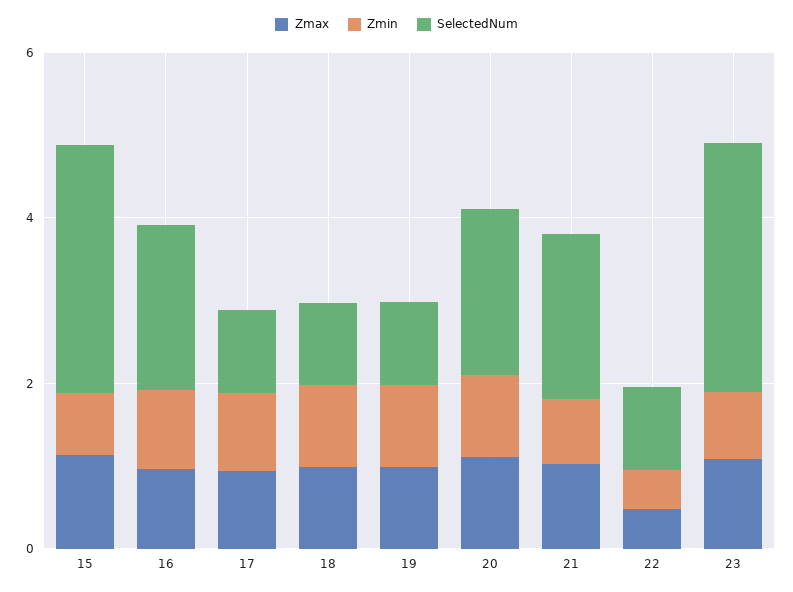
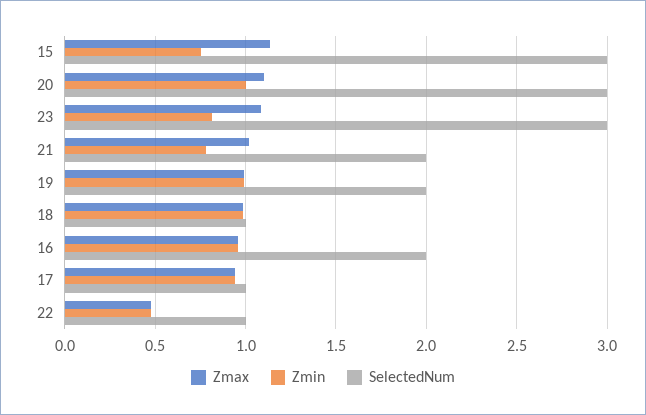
SelectedNum, 19: 1 -> 2
SelectedNum, 20: 2 -> 3

